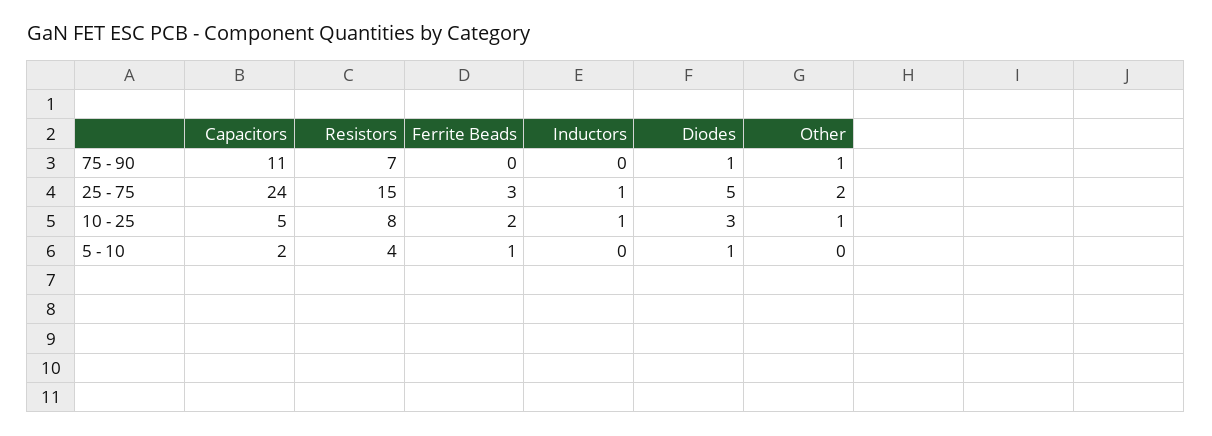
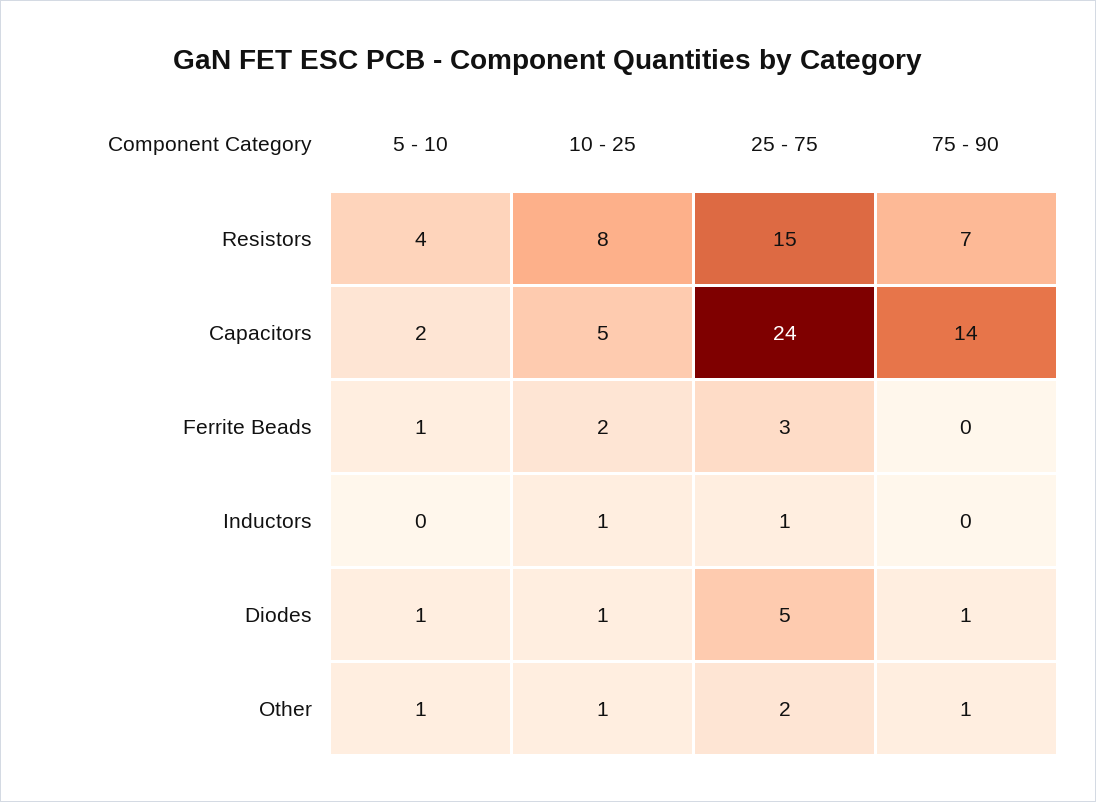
Capacitors, 75 - 90: 11 -> 14
Diodes, 10 - 25: 3 -> 1
Other, 5 - 10: 0 -> 1

